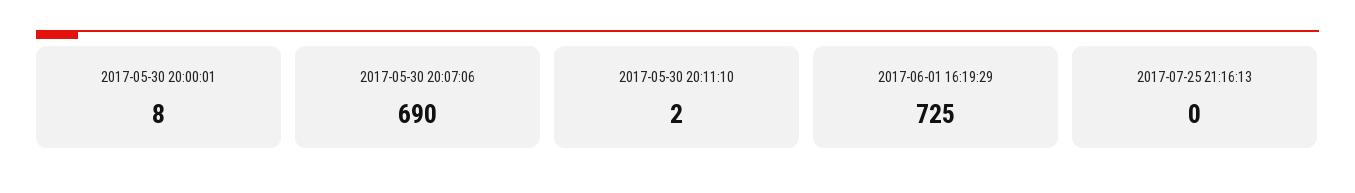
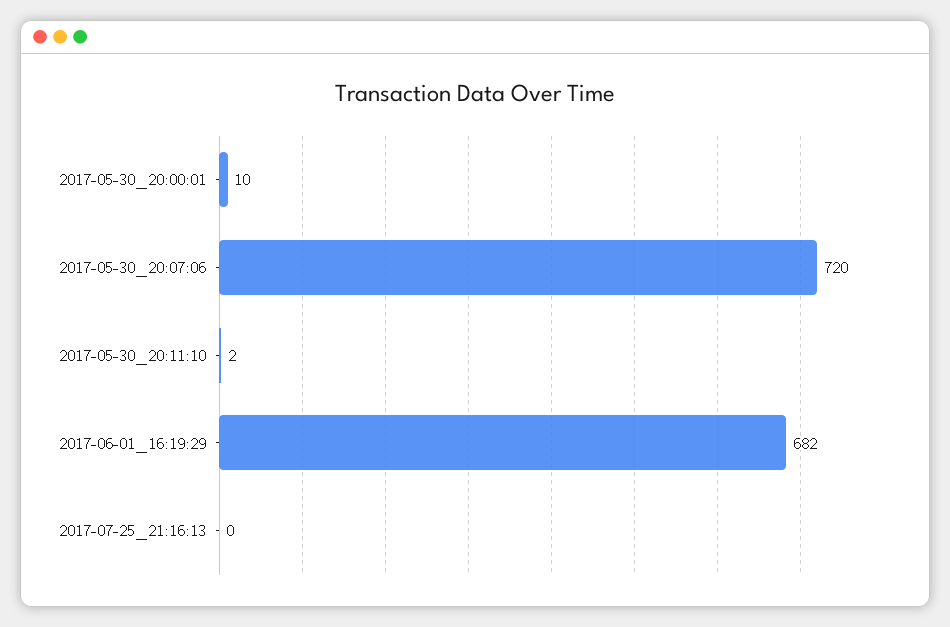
2017-05-30 20:00:01: 8 -> 10
2017-05-30 20:07:06: 690 -> 720
2017-06-01 16:19:29: 725 -> 682

